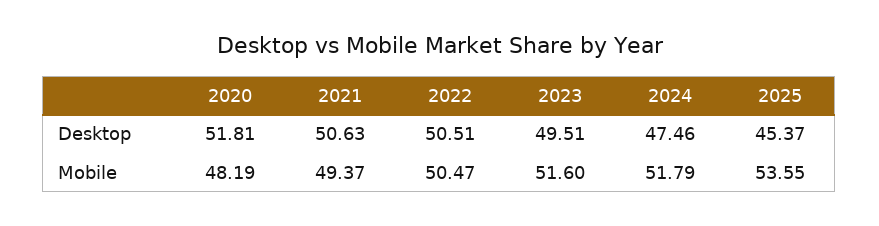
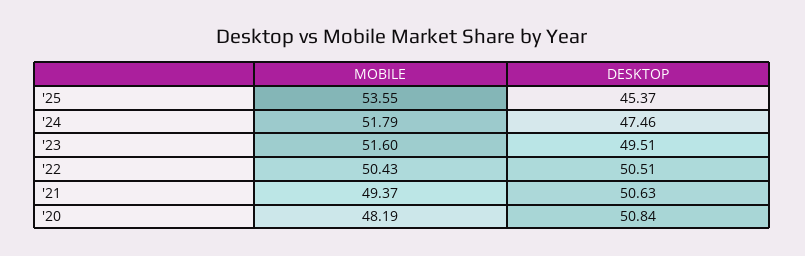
2020, Desktop: 51.81 -> 50.84
2022, Mobile: 50.47 -> 50.43

